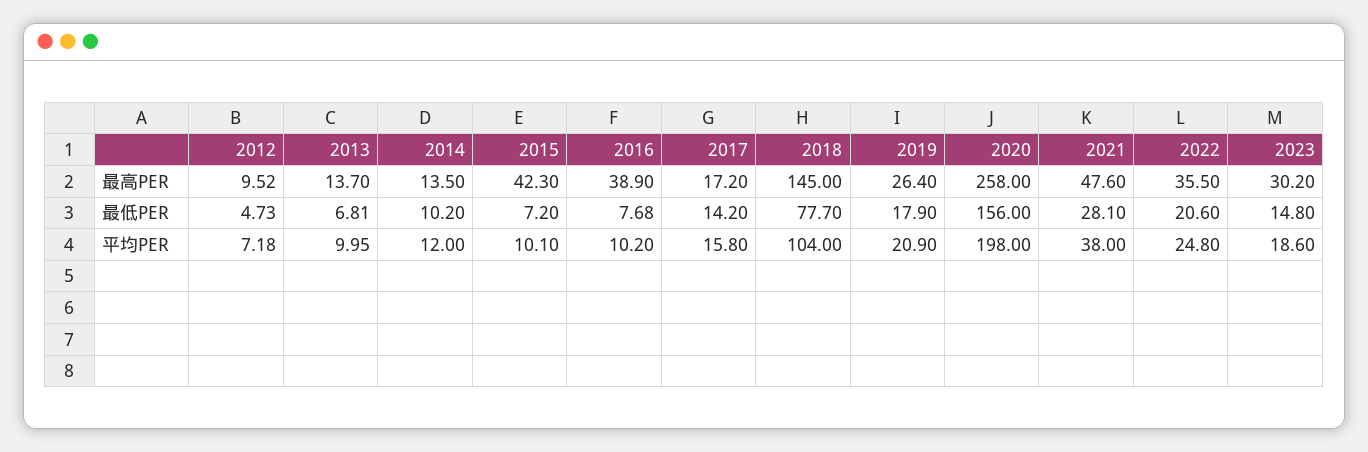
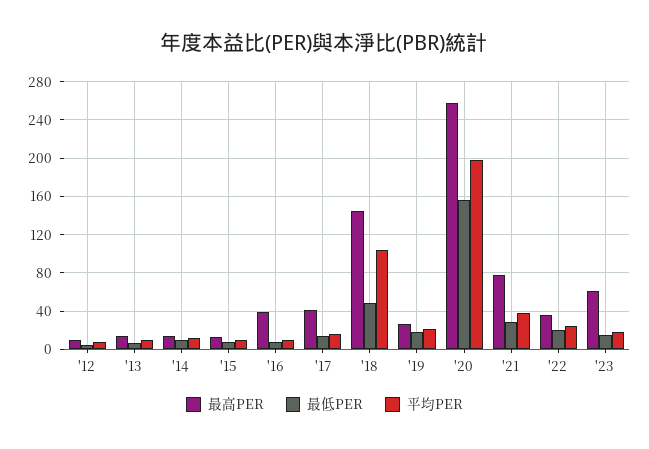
最高PER, 2015: 42.3 -> 10
最高PER, 2017: 17.2 -> 40
最高PER, 2021: 47.6 -> 80
最高PER, 2023: 30.2 -> 60
最低PER, 2018: 77.7 -> 50

